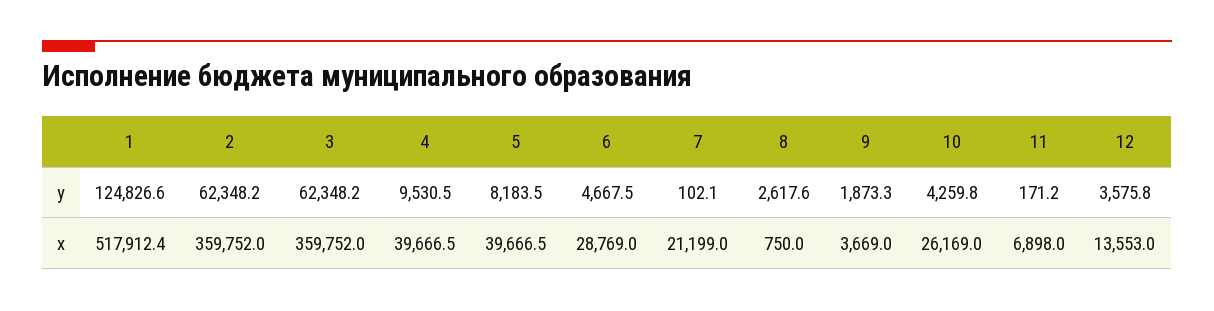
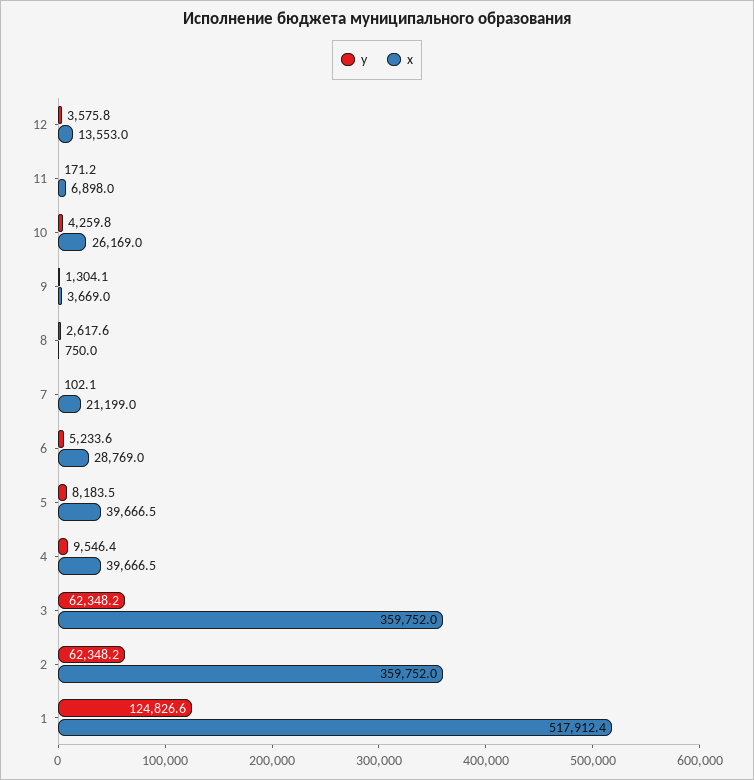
y, 4: 9530.5 -> 9546.4
y, 6: 4667.5 -> 5233.6
y, 9: 1873.3 -> 1304.1

